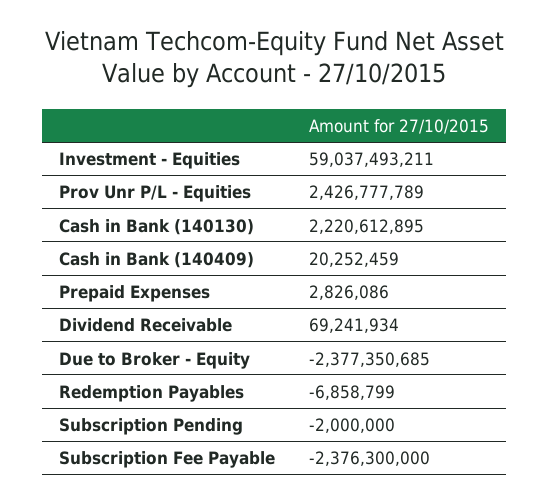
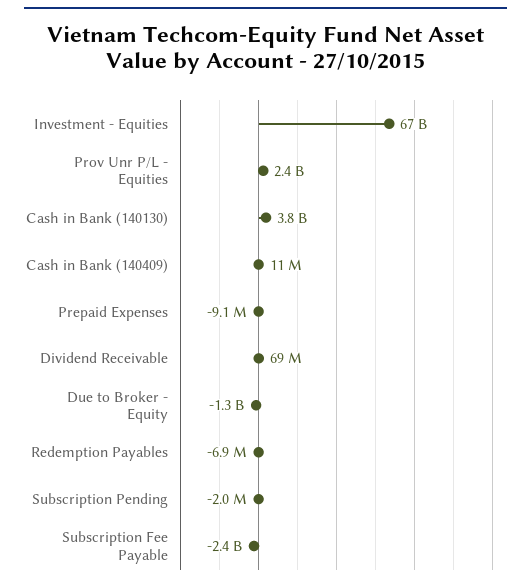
Investment - Equities: 59037493211 -> 67000000000
Cash in Bank (140130): 2220612895 -> 3800000000
Cash in Bank (140409): 20252459 -> 11000000
Prepaid Expenses: 2826086 -> -9100000
Due to Broker - Equity: -2377350685 -> -1300000000

